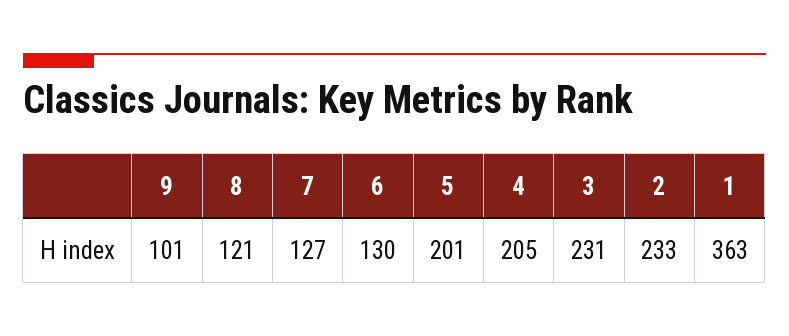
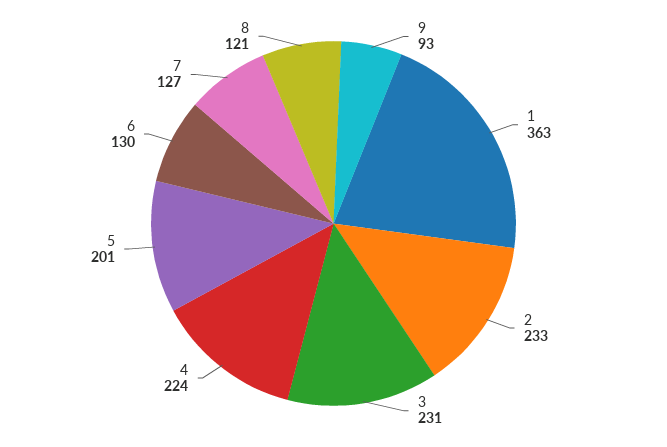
9: 101 -> 93
4: 205 -> 224

